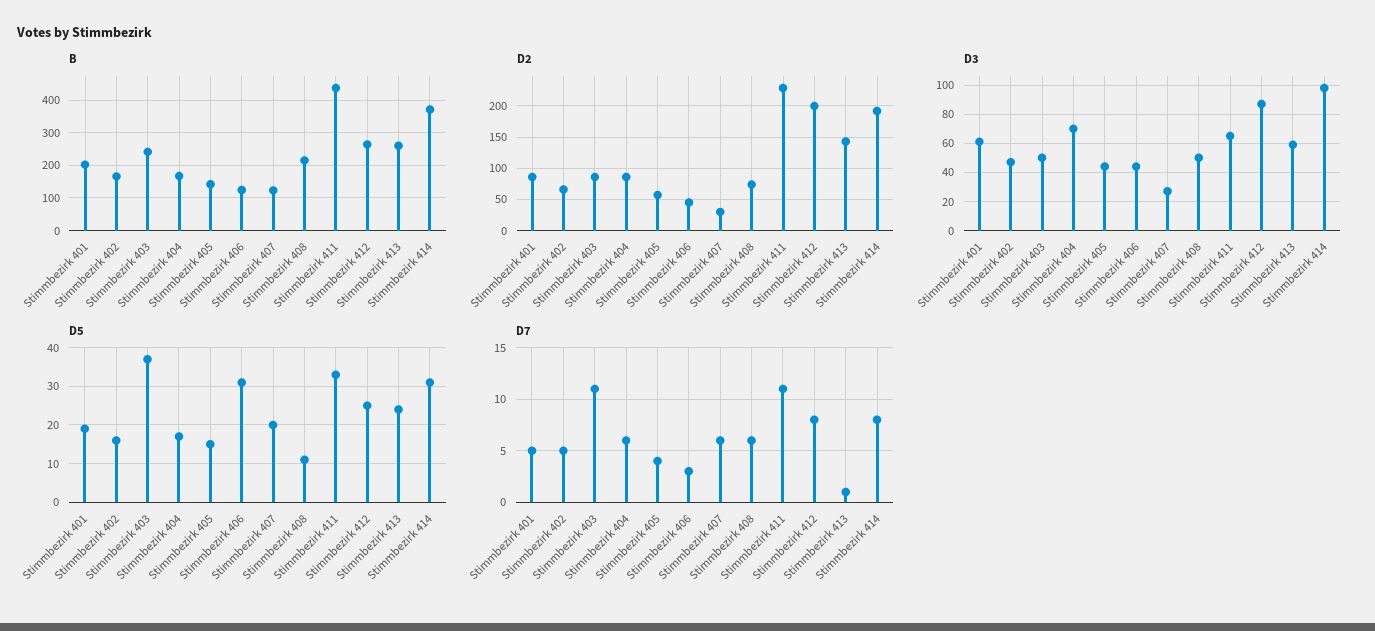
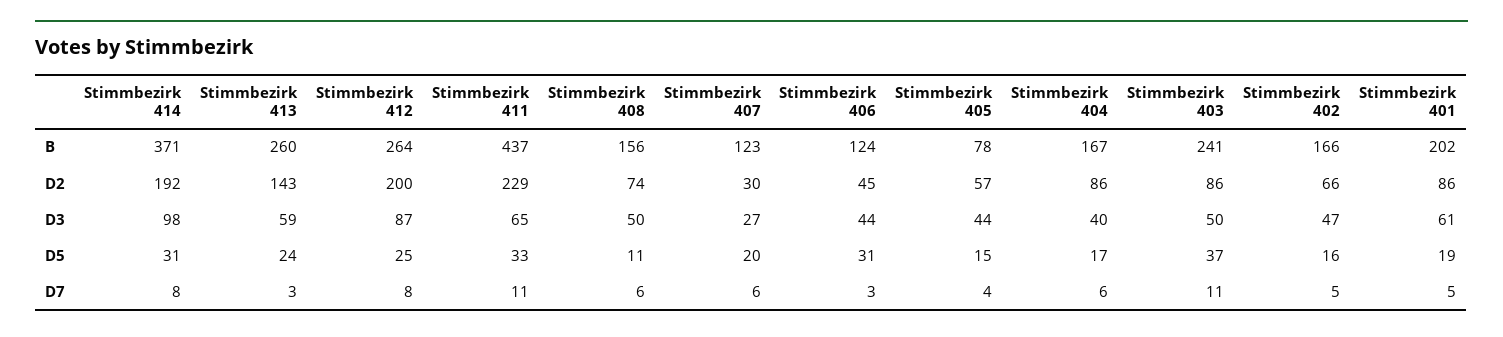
B, Stimmbezirk 405: 140 -> 78
B, Stimmbezirk 408: 220 -> 156
D3, Stimmbezirk 404: 70 -> 40
D7, Stimmbezirk 413: 1 -> 3

